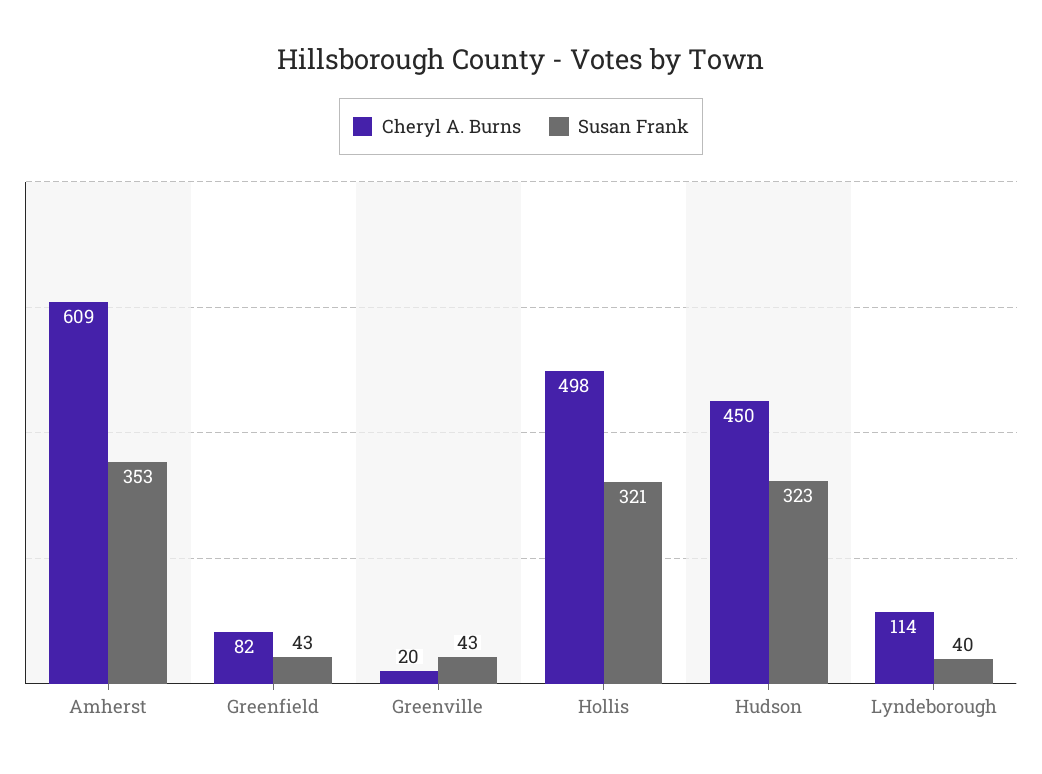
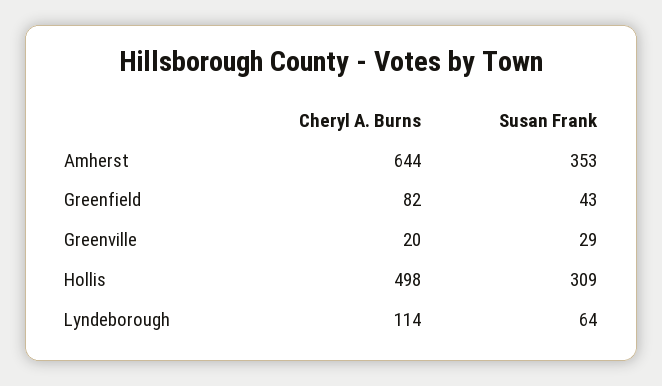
Cheryl A. Burns, Amherst: 609 -> 644
Susan Frank, Greenville: 43 -> 29
Susan Frank, Hollis: 321 -> 309
Cheryl A. Burns, Hudson: 450 -> none
Susan Frank, Hudson: 323 -> none
Susan Frank, Lyndeborough: 40 -> 64

